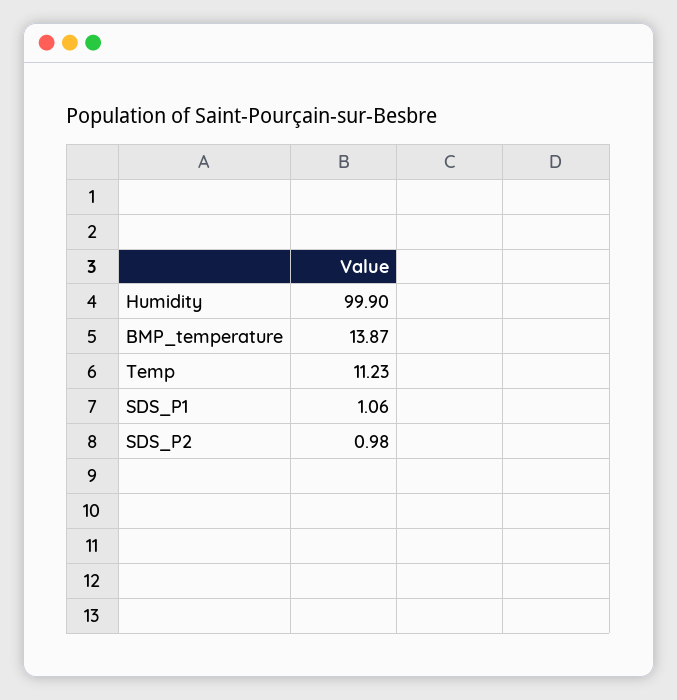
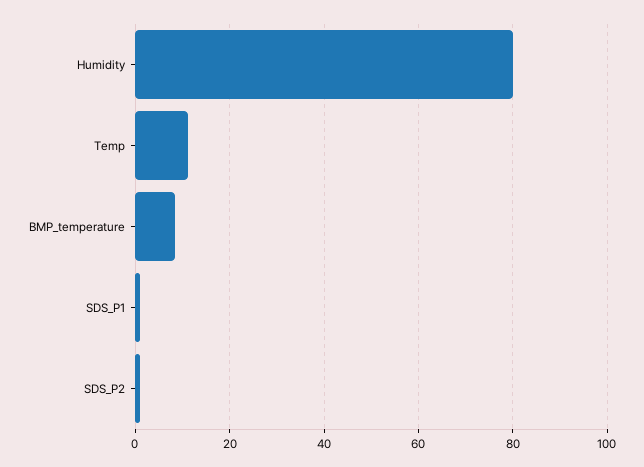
Humidity: 99.9 -> 80
BMP_temperature: 13.87 -> 8

